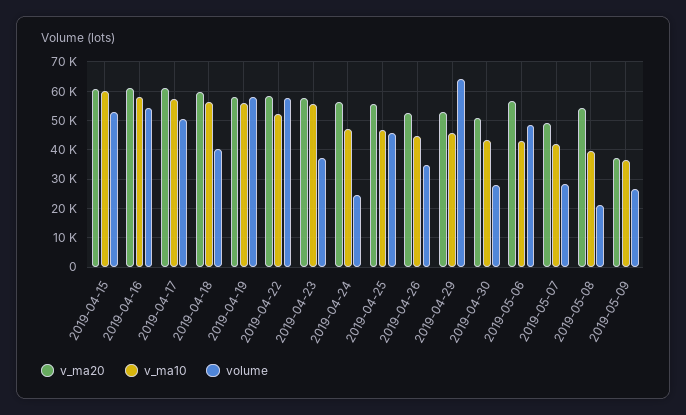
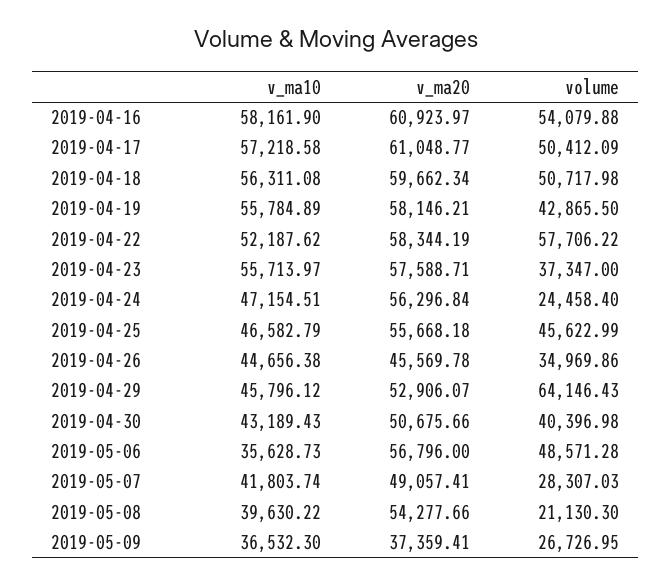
v_ma20, 2019-04-15: 60000 -> none
v_ma10, 2019-04-15: 60000 -> none
volume, 2019-04-15: 52500 -> none
volume, 2019-04-18: 40000 -> 50717.98
volume, 2019-04-19: 57500 -> 42865.5
v_ma20, 2019-04-26: 52500 -> 45569.78
volume, 2019-04-30: 27500 -> 40396.98
v_ma10, 2019-05-06: 42500 -> 35628.73

